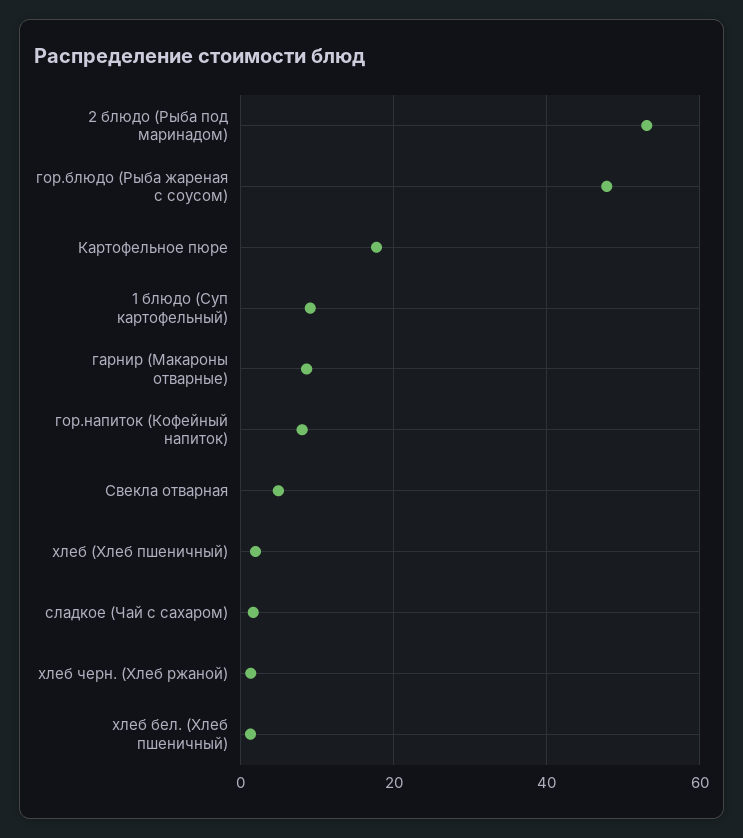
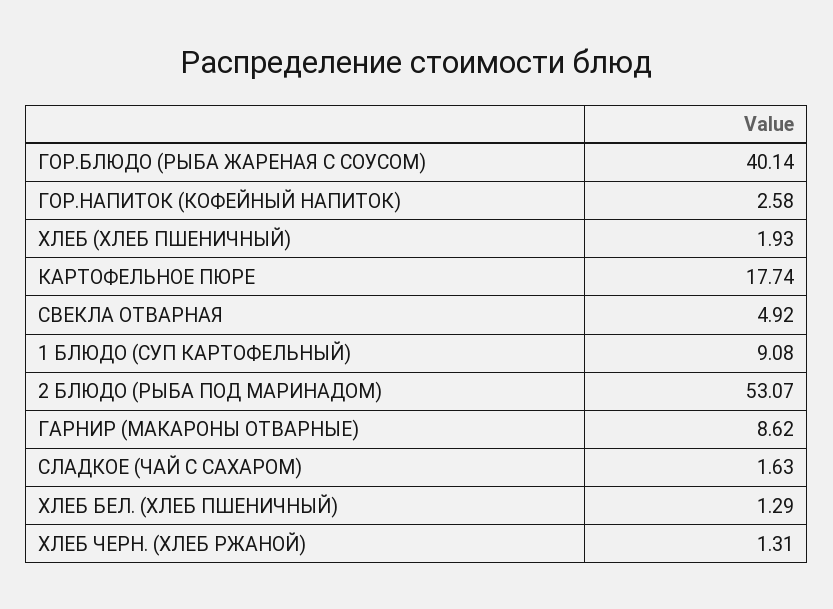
гор.блюдо (Рыба жареная с соусом): 48 -> 40.14
гор.напиток (Кофейный напиток): 8 -> 2.58

